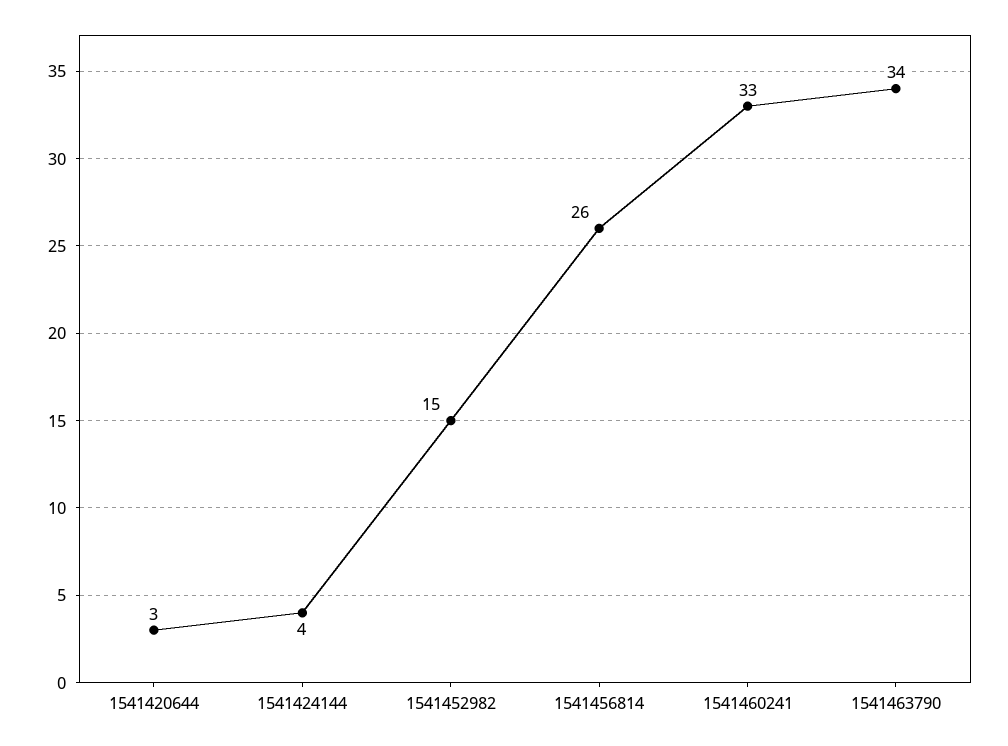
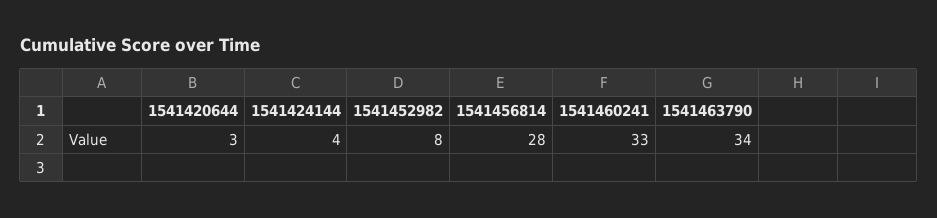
1541452982: 15 -> 8
1541456814: 26 -> 28

